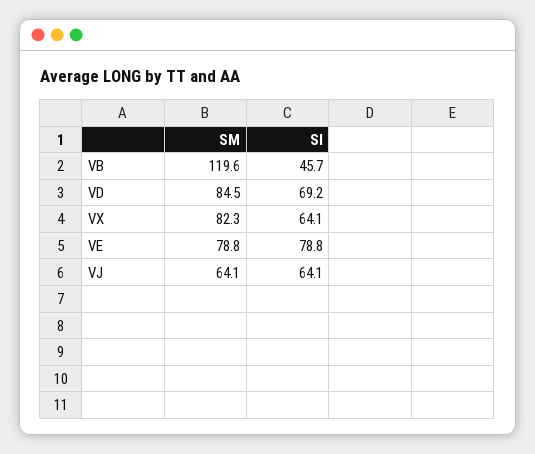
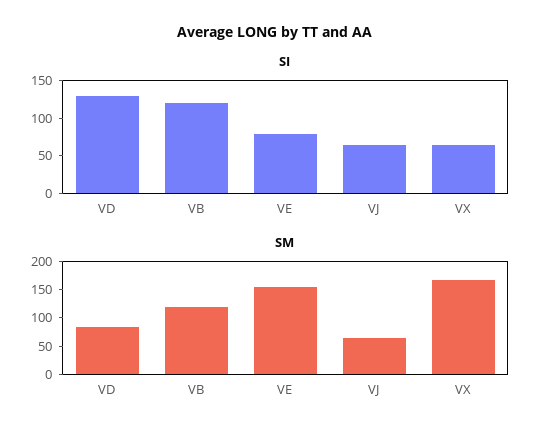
SI, VB: 45.7 -> 125
SI, VD: 69.2 -> 125
SM, VX: 82.3 -> 175
SM, VE: 78.8 -> 150

